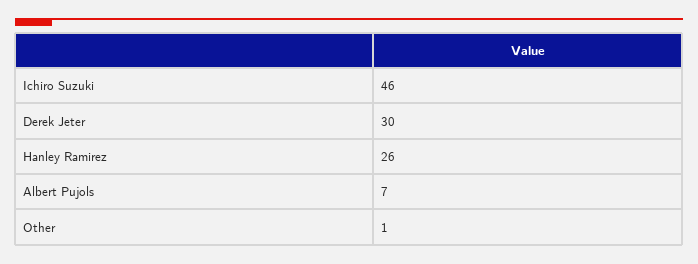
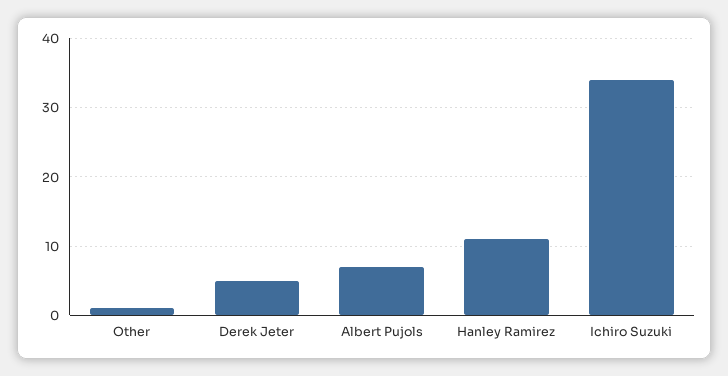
Ichiro Suzuki: 46 -> 34
Derek Jeter: 30 -> 5
Hanley Ramirez: 26 -> 11

